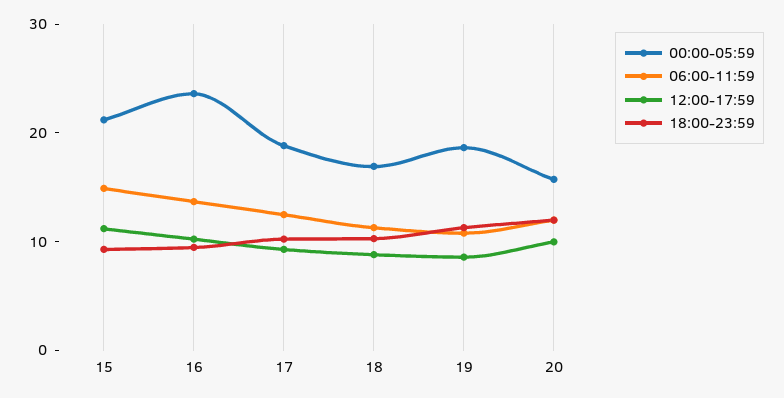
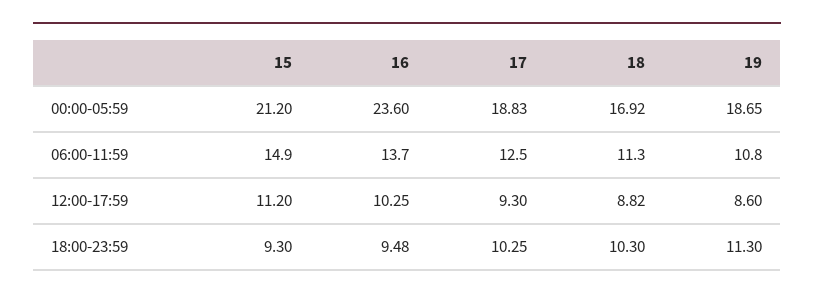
00:00-05:59, 20: 16 -> none
06:00-11:59, 20: 12 -> none
12:00-17:59, 20: 10 -> none
18:00-23:59, 20: 12 -> none

